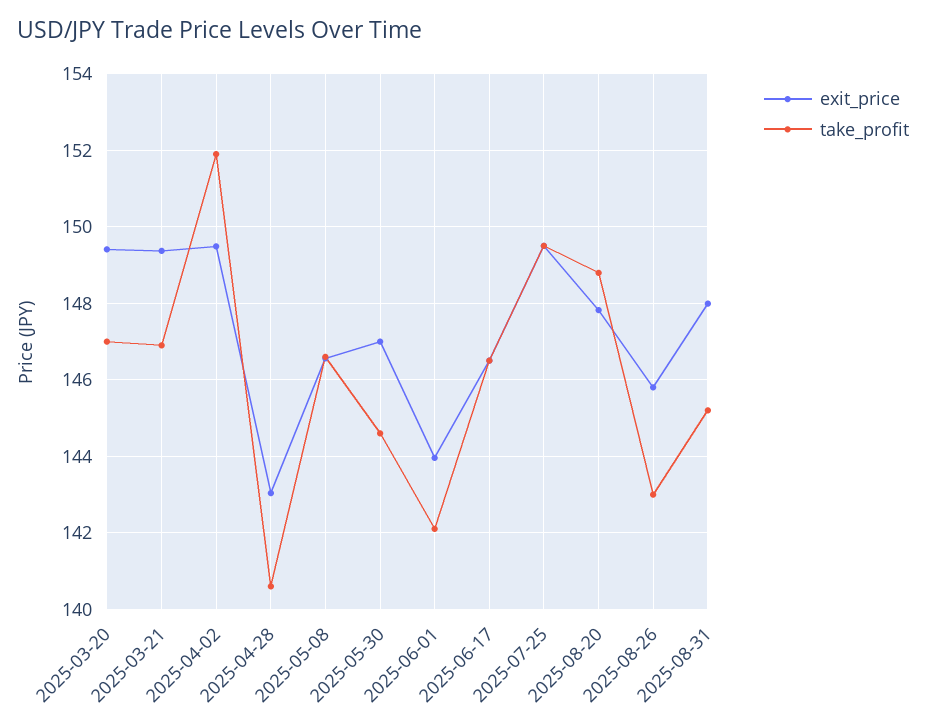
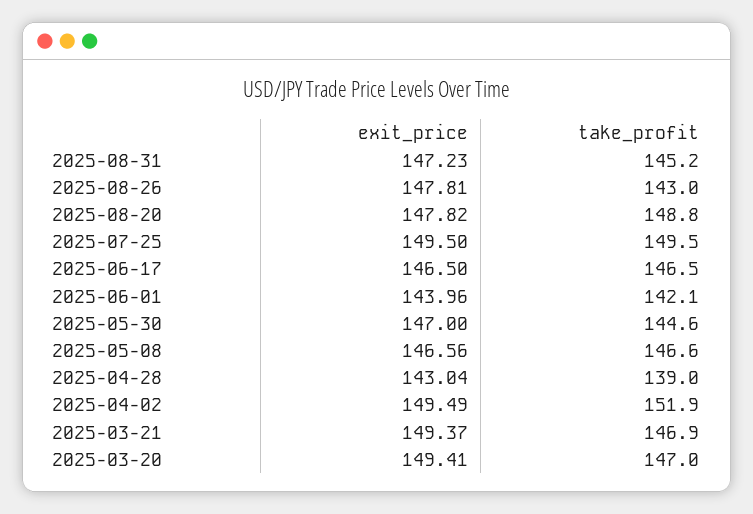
take_profit, 2025-04-28: 140.6 -> 139
exit_price, 2025-08-26: 145.8 -> 147.81
exit_price, 2025-08-31: 148 -> 147.23

